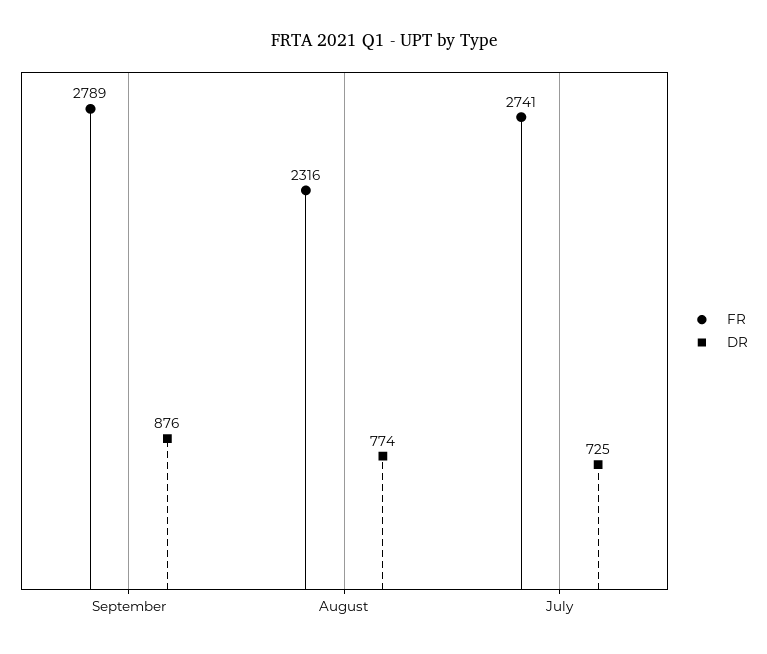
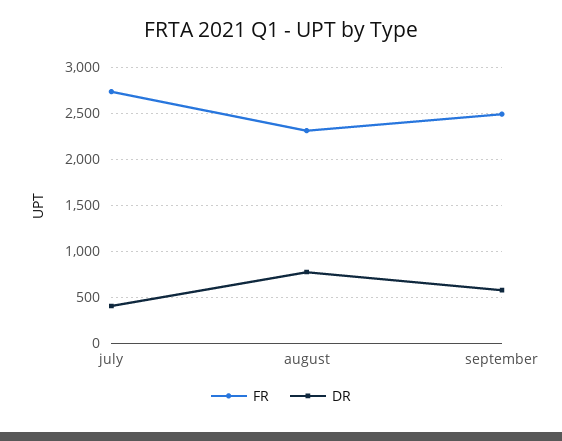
FR, September: 2789 -> 2500
DR, September: 876 -> 600
DR, July: 725 -> 400

